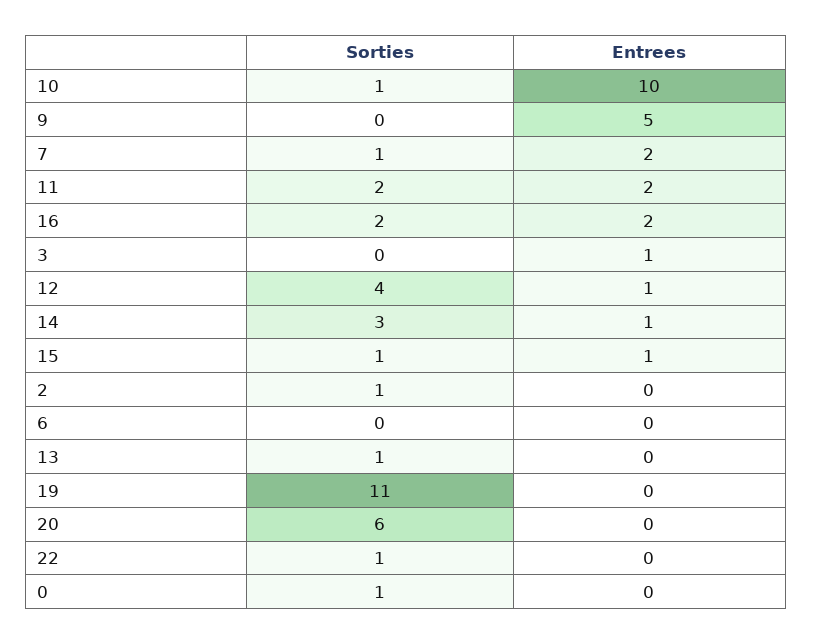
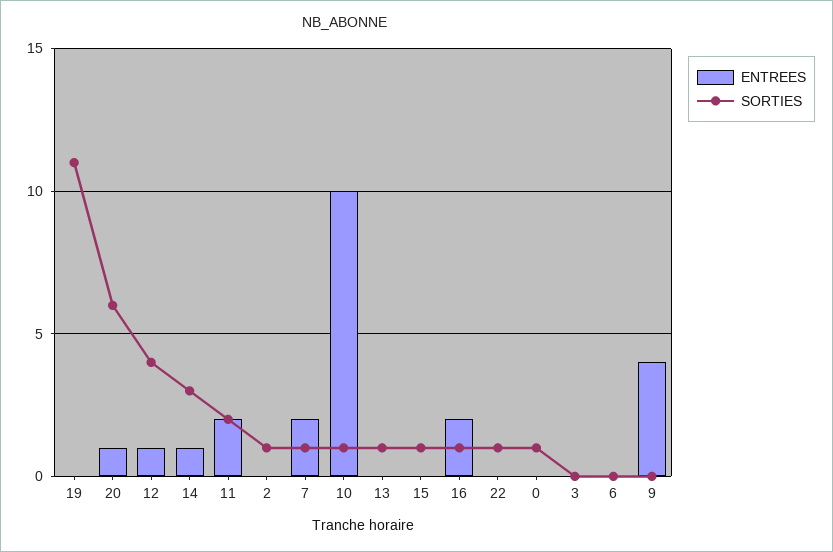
Entrees, 9: 5 -> 4
Sorties, 16: 2 -> 1
Entrees, 3: 1 -> 0
Entrees, 15: 1 -> 0
Entrees, 20: 0 -> 1

